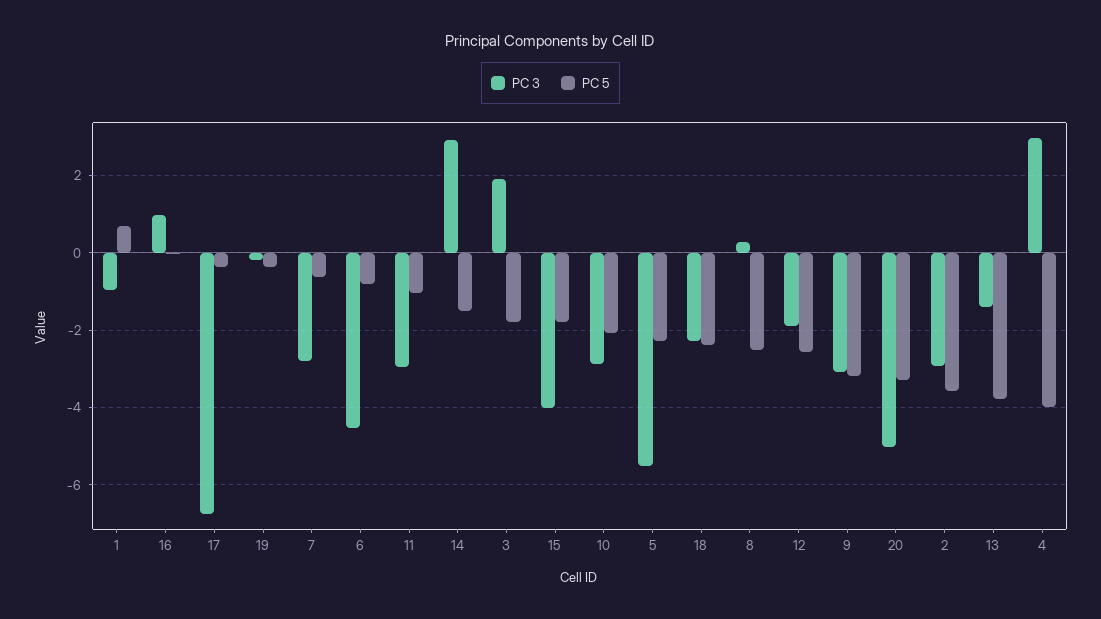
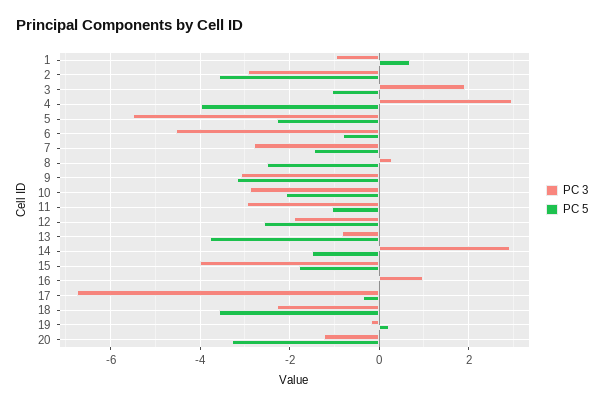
PC 5, 19: -0.4 -> 0.2
PC 5, 7: -0.6 -> -1.4
PC 5, 3: -1.8 -> -1
PC 5, 18: -2.4 -> -3.6
PC 3, 20: -5 -> -1.2
PC 3, 13: -1.4 -> -0.8

